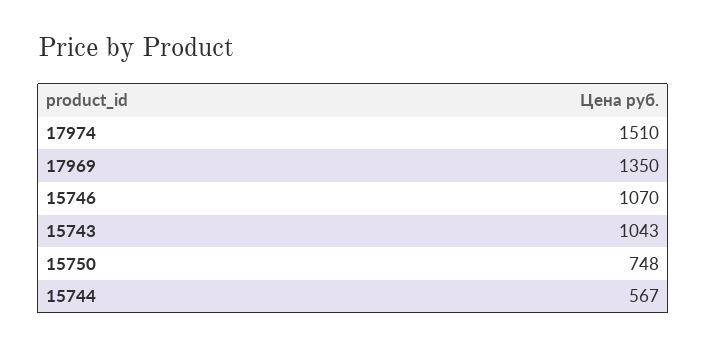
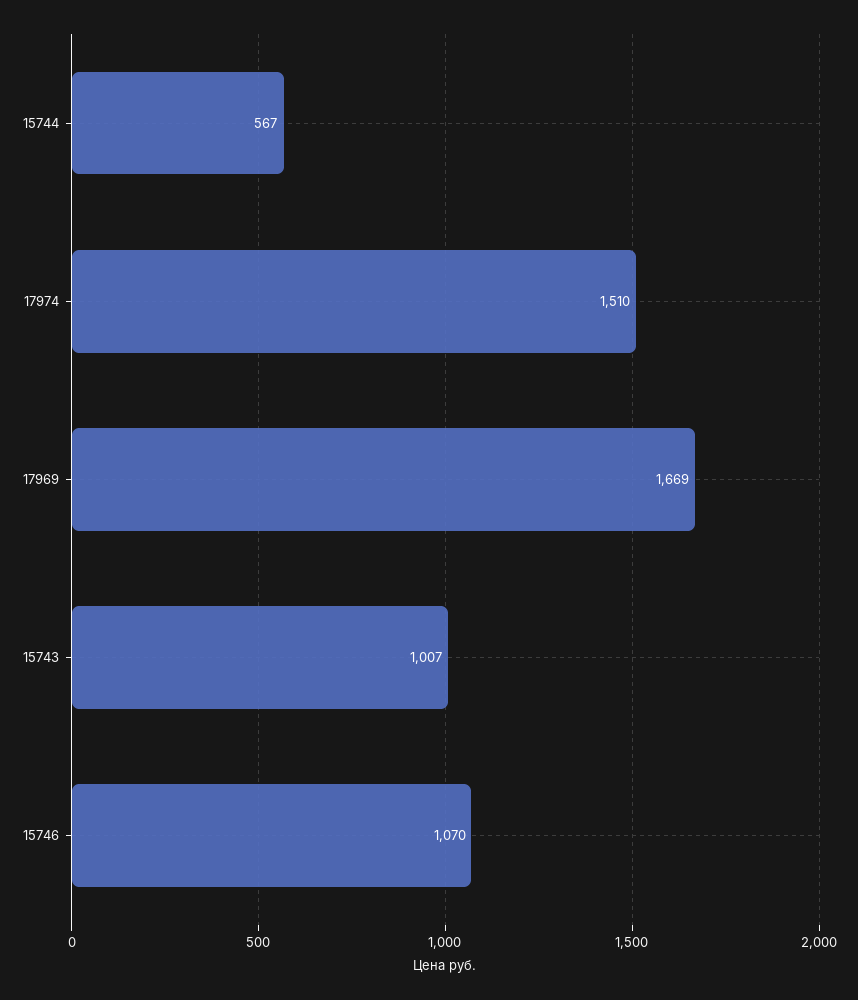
17969: 1350 -> 1669
15743: 1043 -> 1007
15750: 748 -> none

